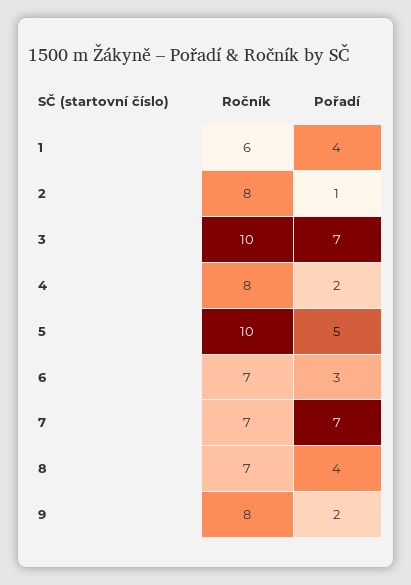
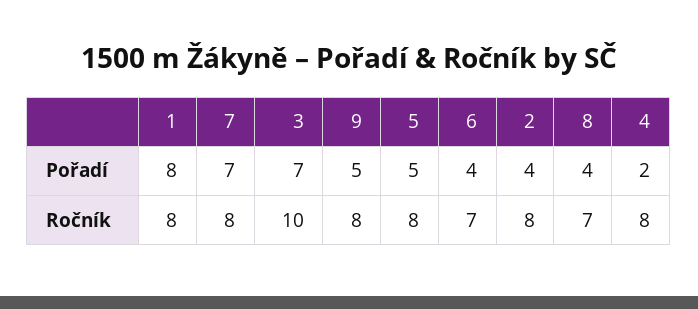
Ročník, 1: 6 -> 8
Pořadí, 1: 4 -> 8
Pořadí, 2: 1 -> 4
Ročník, 5: 10 -> 8
Pořadí, 6: 3 -> 4
Ročník, 7: 7 -> 8
Pořadí, 9: 2 -> 5

